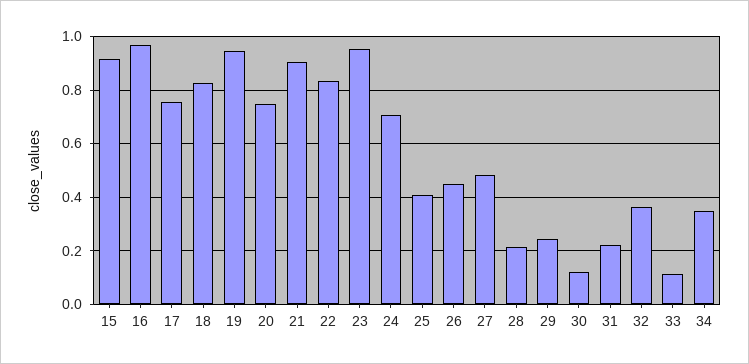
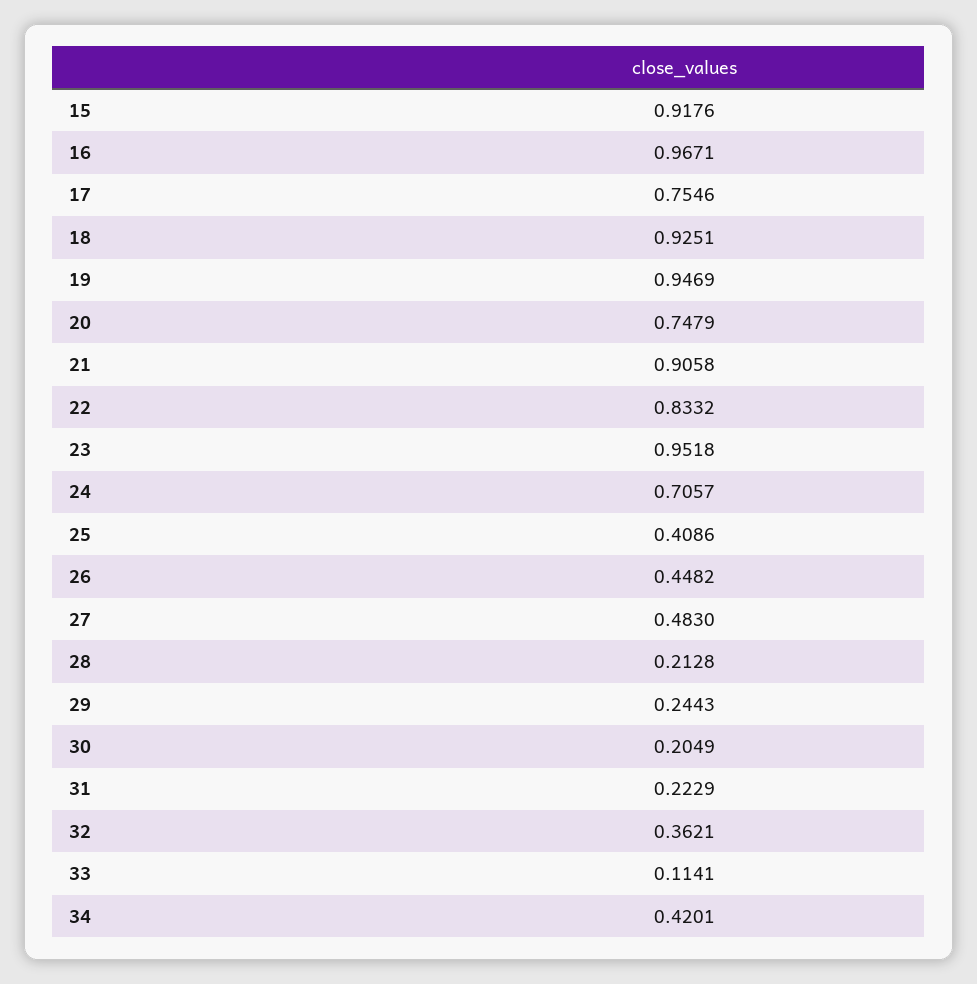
18: 0.825 -> 0.9251
30: 0.125 -> 0.2049
34: 0.35 -> 0.4201

